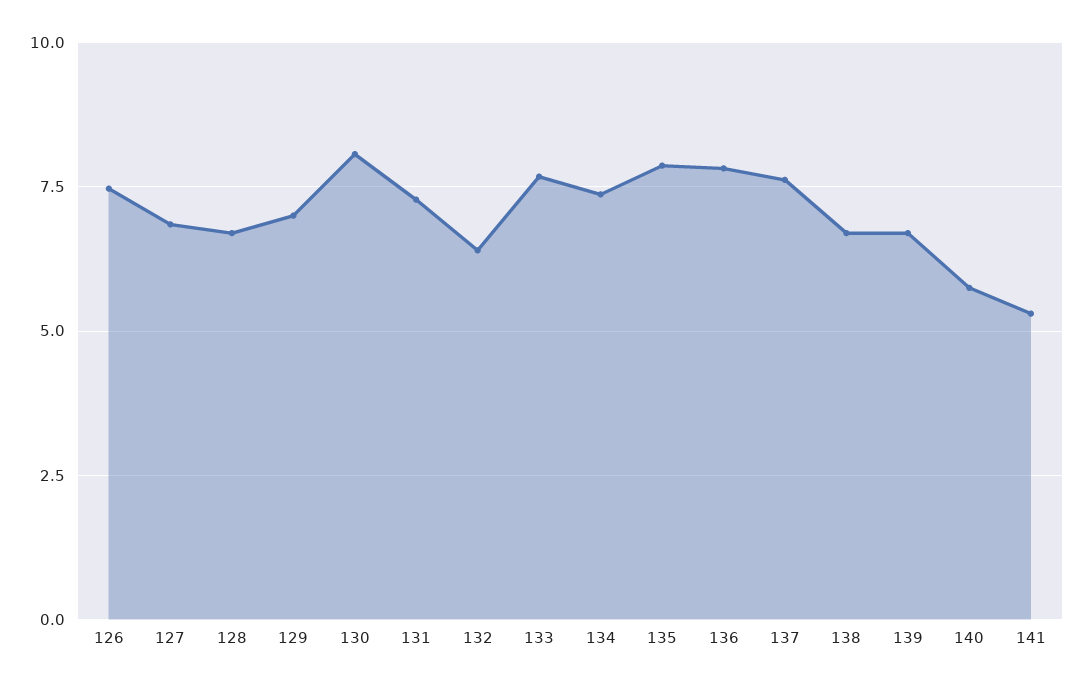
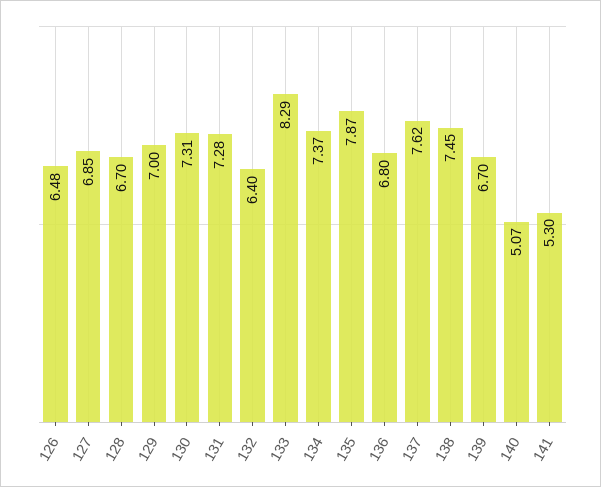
126: 7.5 -> 6.48
130: 8 -> 7.31
133: 7.75 -> 8.29
136: 7.75 -> 6.8
138: 6.75 -> 7.45
140: 5.75 -> 5.07

